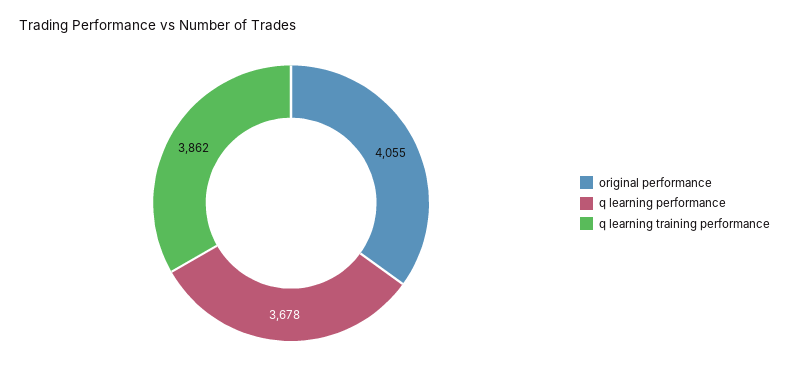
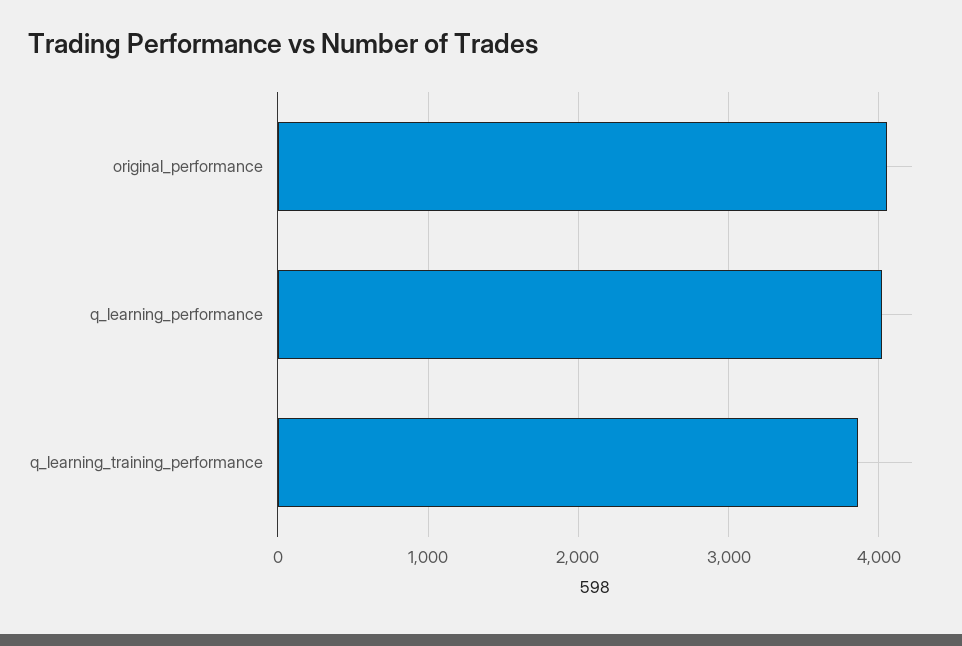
q learning performance: 3678 -> 4000

